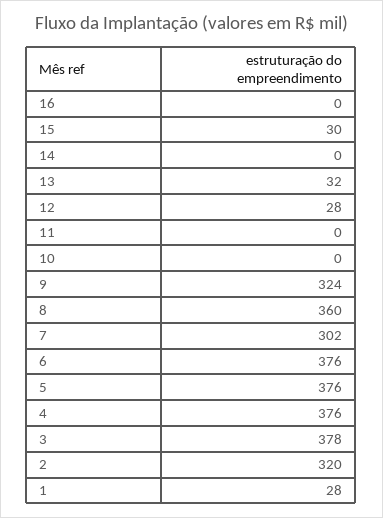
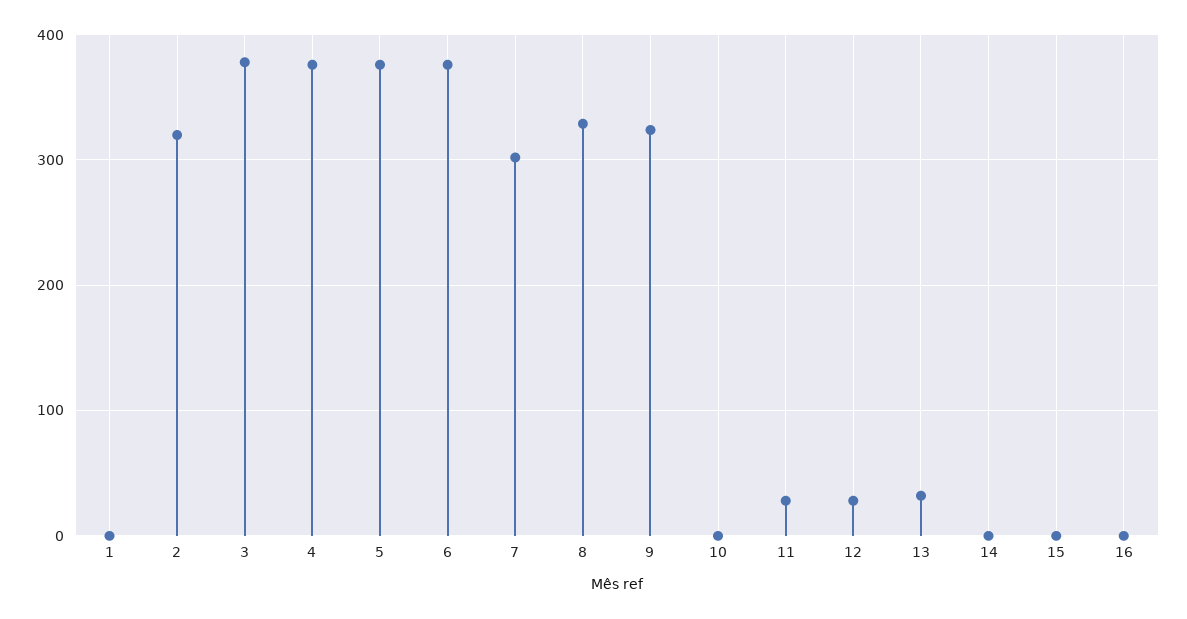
15: 30 -> 0
11: 0 -> 30
8: 360 -> 330
1: 28 -> 0

